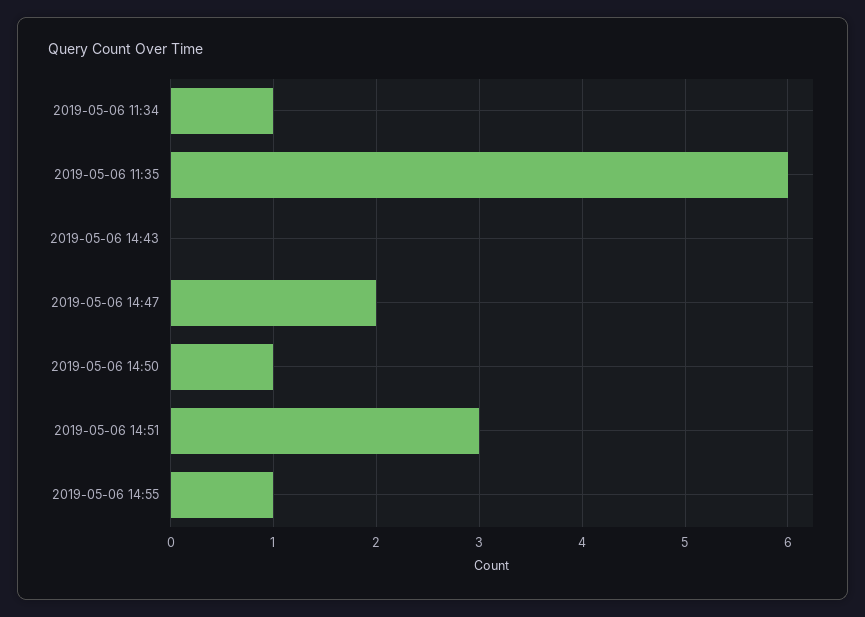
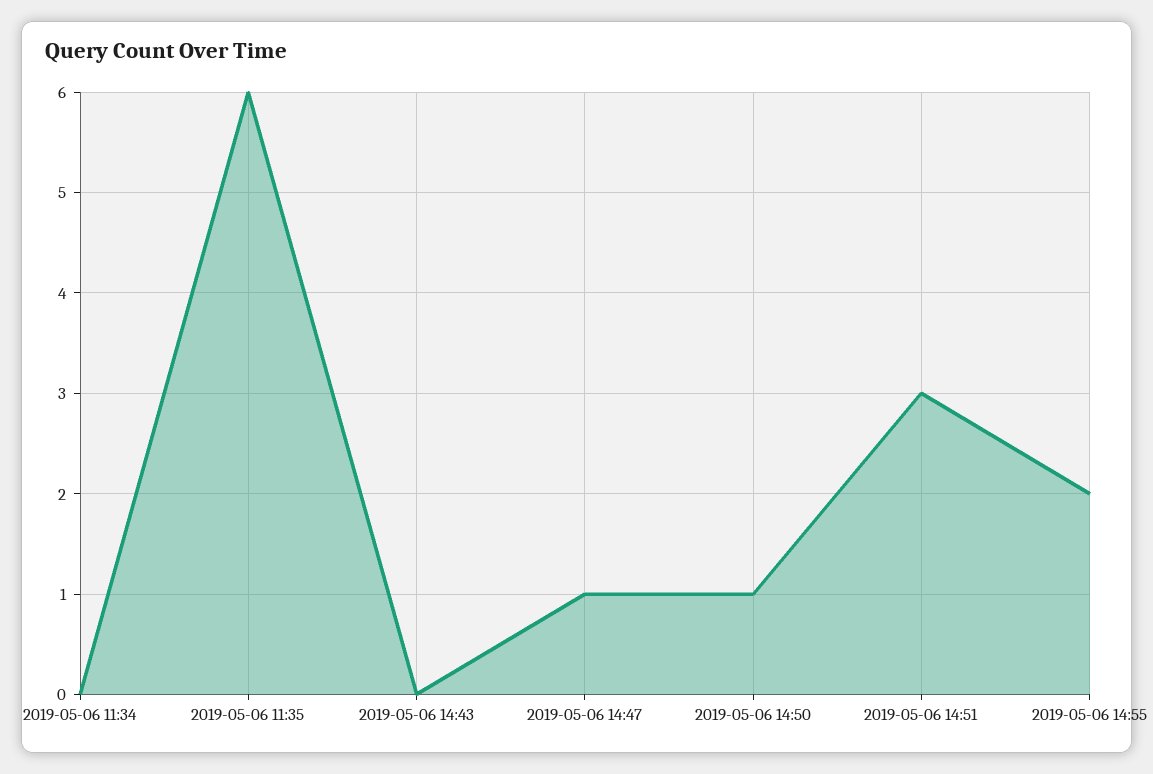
2019-05-06 11:34: 1 -> 0
2019-05-06 14:47: 2 -> 1
2019-05-06 14:55: 1 -> 2

